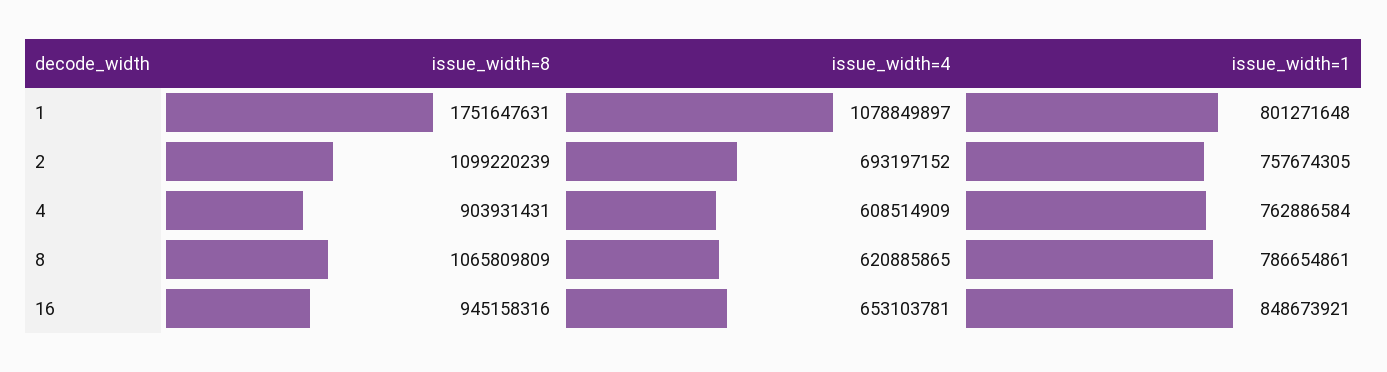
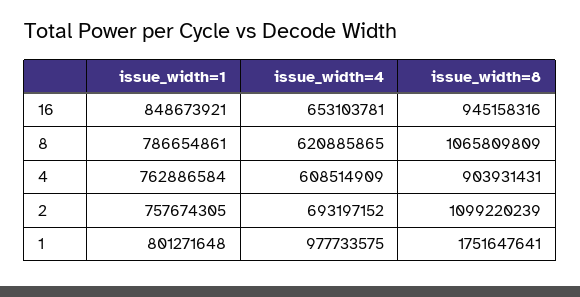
issue_width=8, 1: 1751647631 -> 1751647641
issue_width=4, 1: 1078849897 -> 977733575

